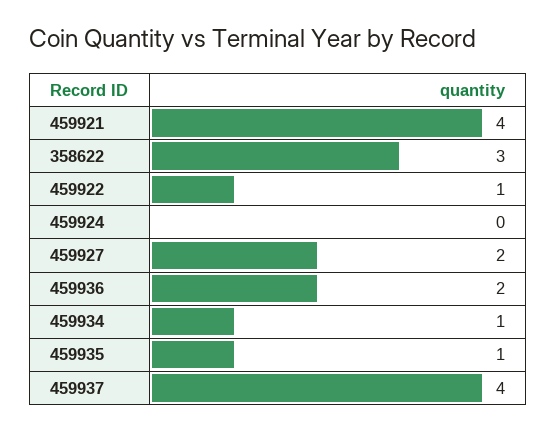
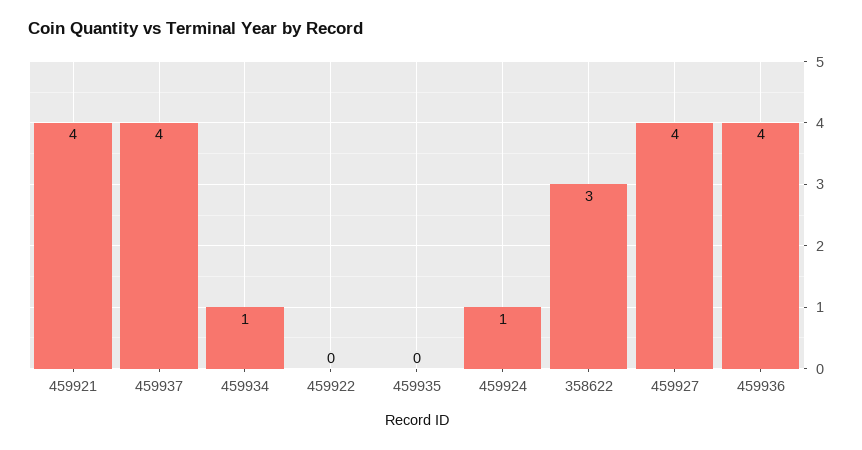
459922: 1 -> 0
459924: 0 -> 1
459927: 2 -> 4
459936: 2 -> 4
459935: 1 -> 0

